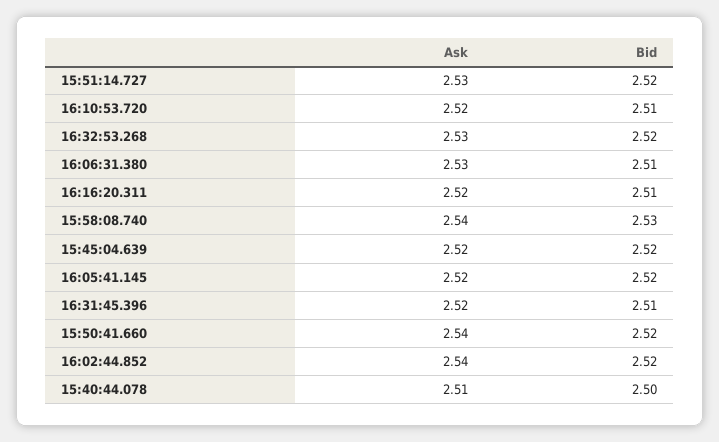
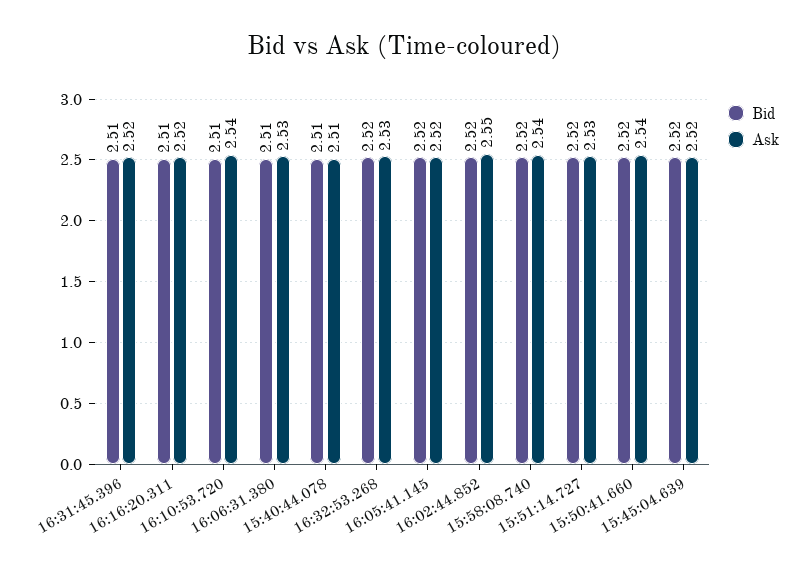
Ask, 16:10:53.720: 2.52 -> 2.54
Bid, 15:58:08.740: 2.53 -> 2.52
Ask, 16:02:44.852: 2.54 -> 2.55
Bid, 15:40:44.078: 2.5 -> 2.51

